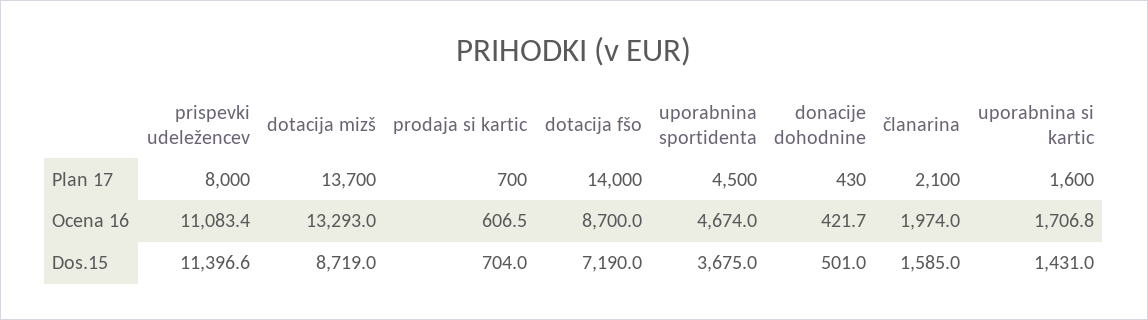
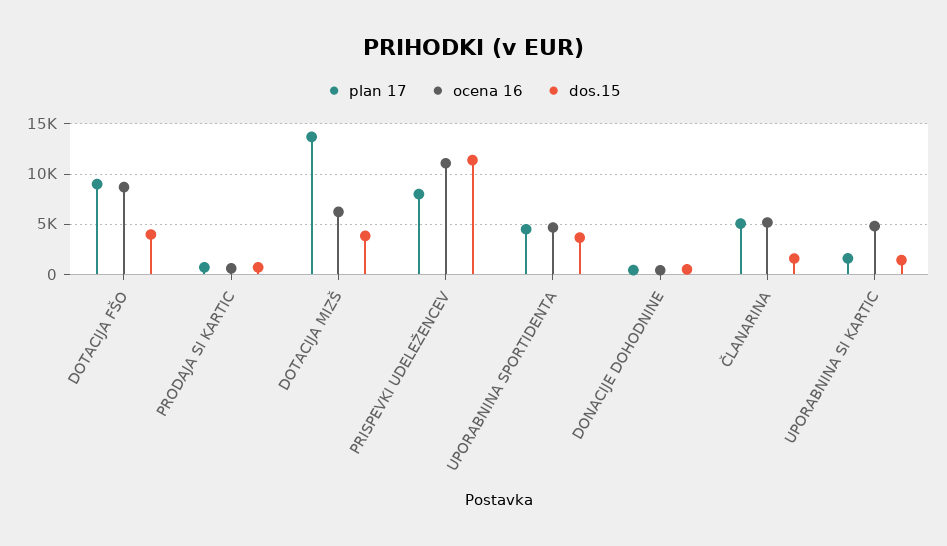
Plan 17, dotacija fšo: 14000 -> 9000
Plan 17, članarina: 2100 -> 5000
Ocena 16, dotacija mizš: 13293 -> 6000
Ocena 16, članarina: 1974 -> 5000
Ocena 16, uporabnina si kartic: 1706.8 -> 5000
Dos.15, dotacija mizš: 8719 -> 4000
Dos.15, dotacija fšo: 7190 -> 4000

